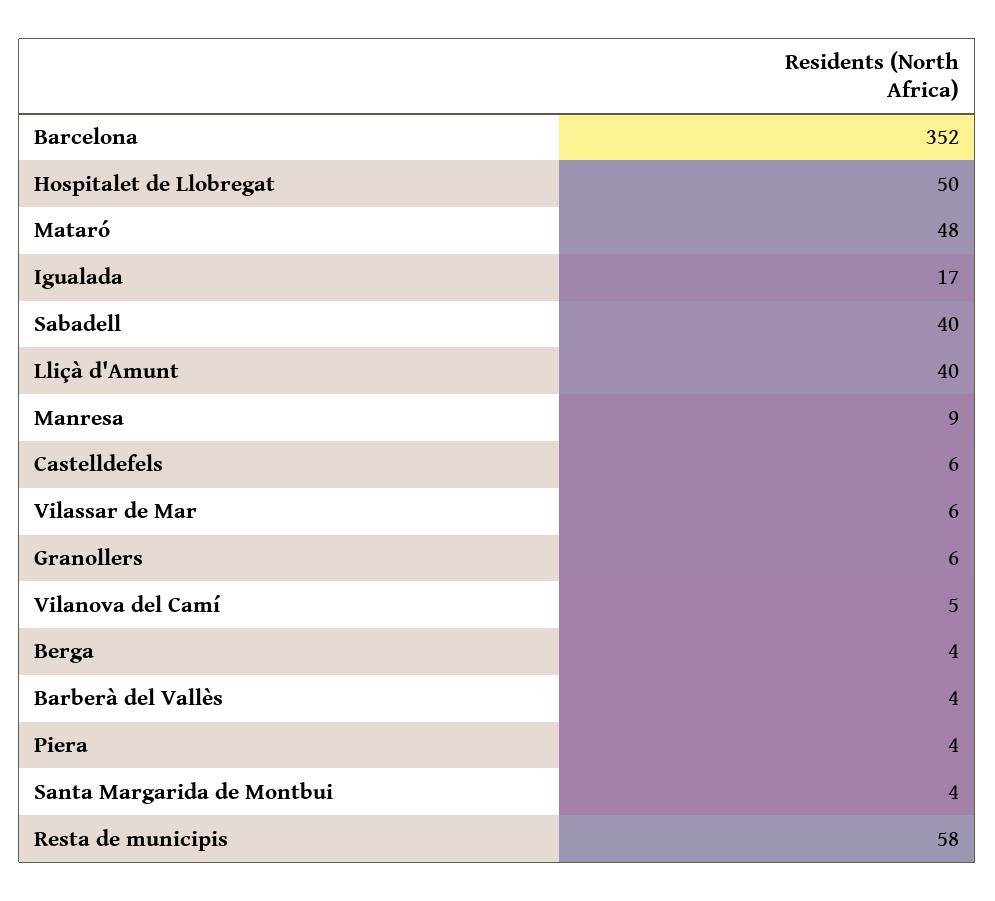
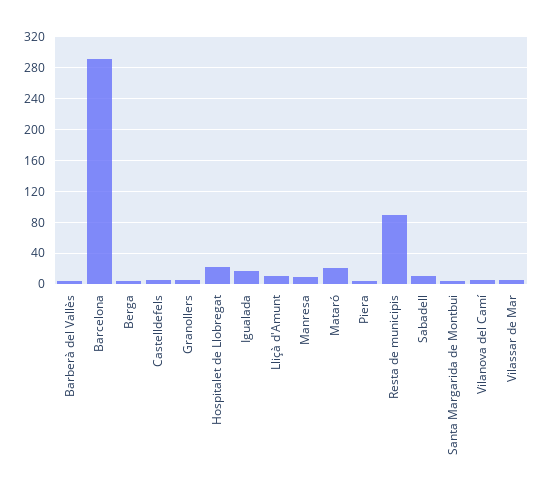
Barcelona: 352 -> 290
Hospitalet de Llobregat: 50 -> 20
Mataró: 48 -> 20
Sabadell: 40 -> 10
Lliçà d'Amunt: 40 -> 10
Resta de municipis: 58 -> 90

